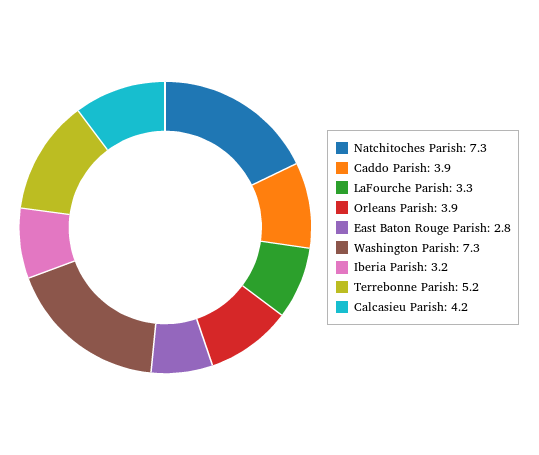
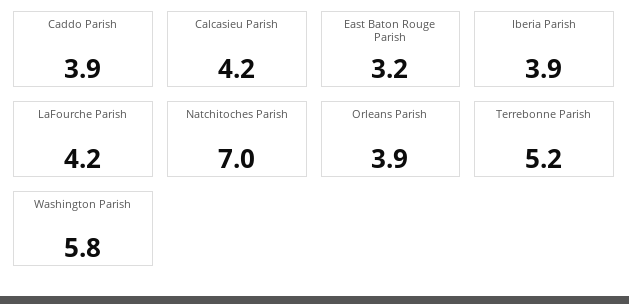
Natchitoches Parish: 7.3 -> 7
LaFourche Parish: 3.3 -> 4.2
East Baton Rouge Parish: 2.8 -> 3.2
Washington Parish: 7.3 -> 5.8
Iberia Parish: 3.2 -> 3.9

